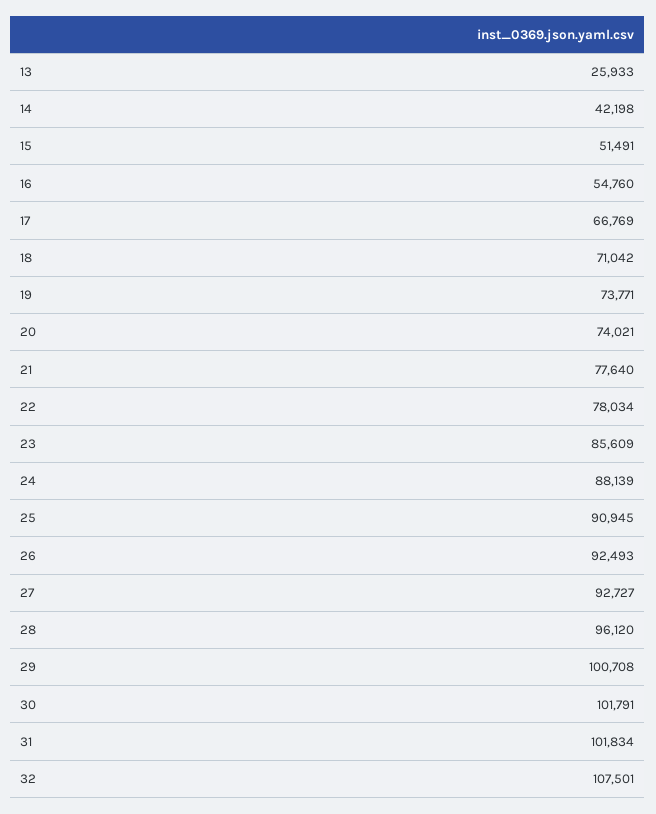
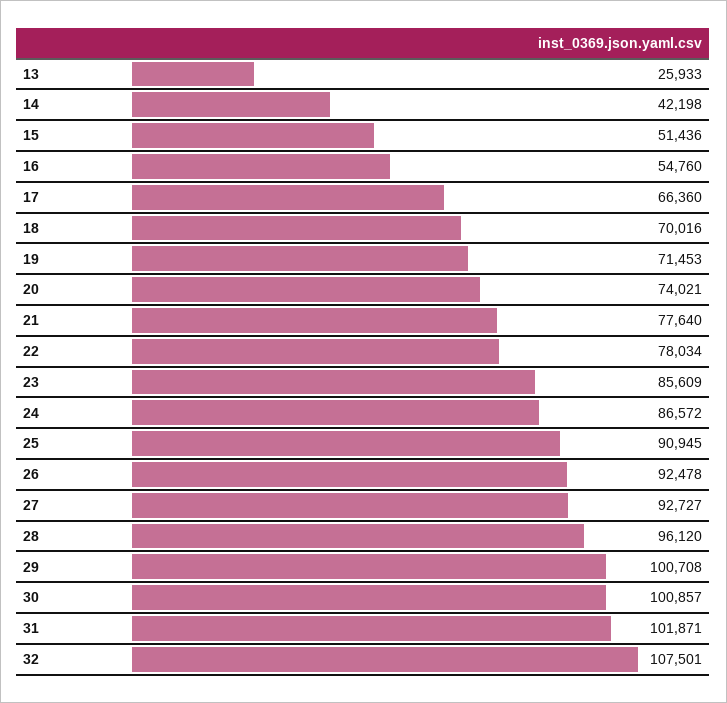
15: 51491 -> 51436
17: 66769 -> 66360
18: 71042 -> 70016
19: 73771 -> 71453
24: 88139 -> 86572
26: 92493 -> 92478
30: 101791 -> 100857
31: 101834 -> 101871

